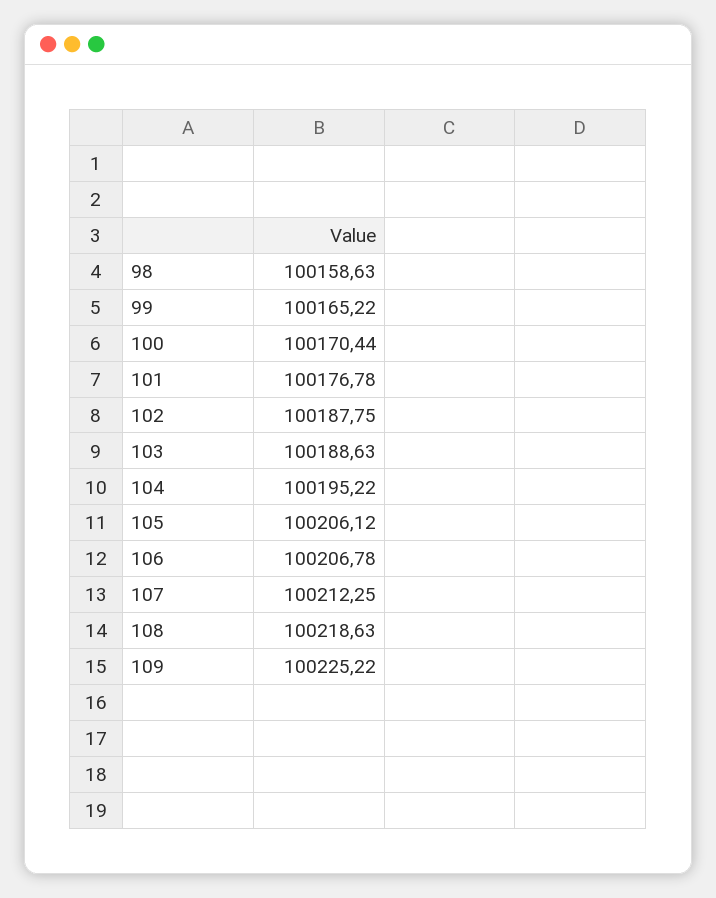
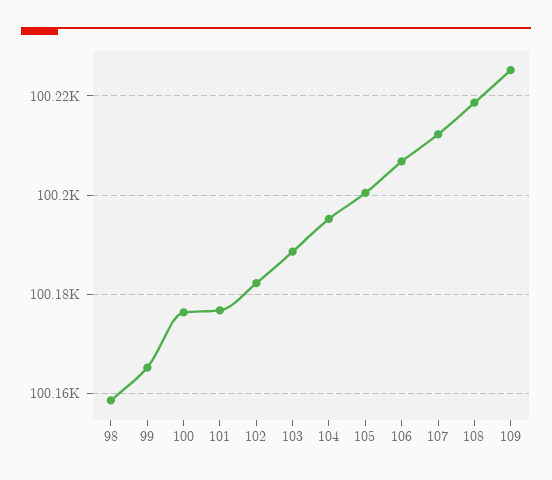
100: 100170.44 -> 100176
102: 100187.75 -> 100182
105: 100206.12 -> 100200

